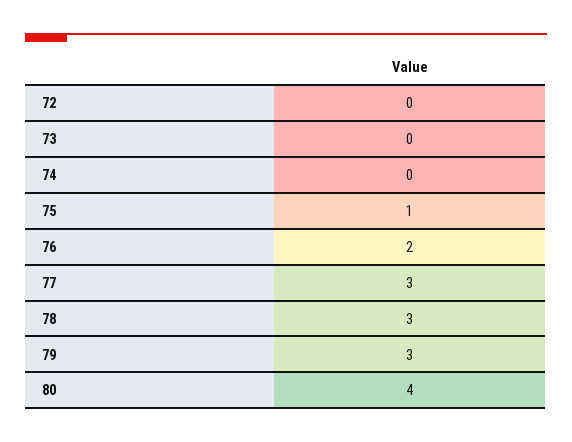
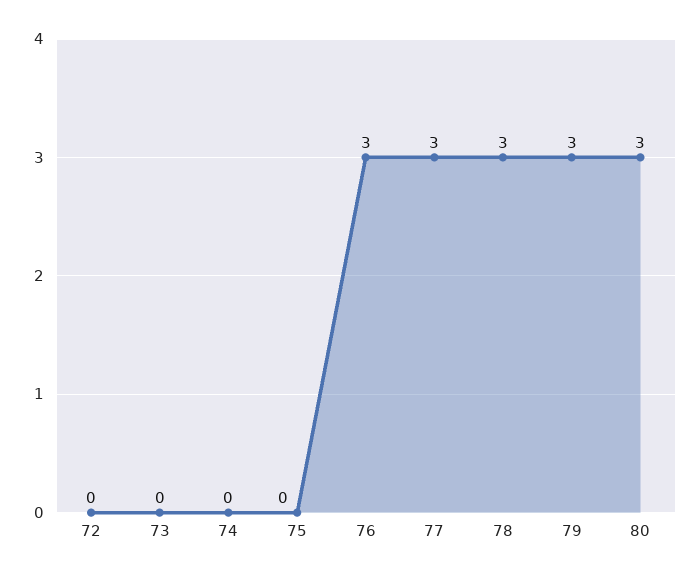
75: 1 -> 0
76: 2 -> 3
80: 4 -> 3

